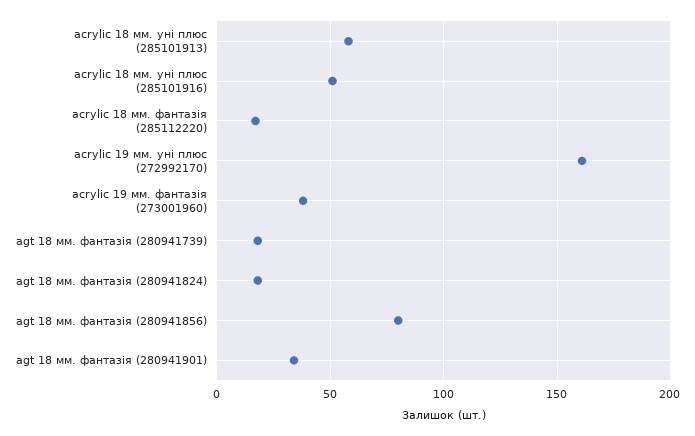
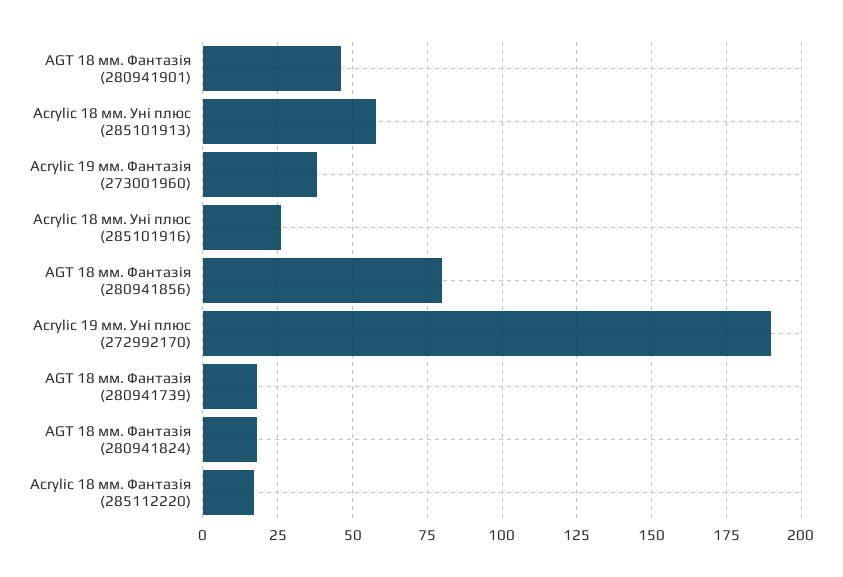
acrylic 18 мм. уні плюс (285101916): 50 -> 25
acrylic 19 мм. уні плюс (272992170): 160 -> 190
agt 18 мм. фантазія (280941901): 35 -> 45

